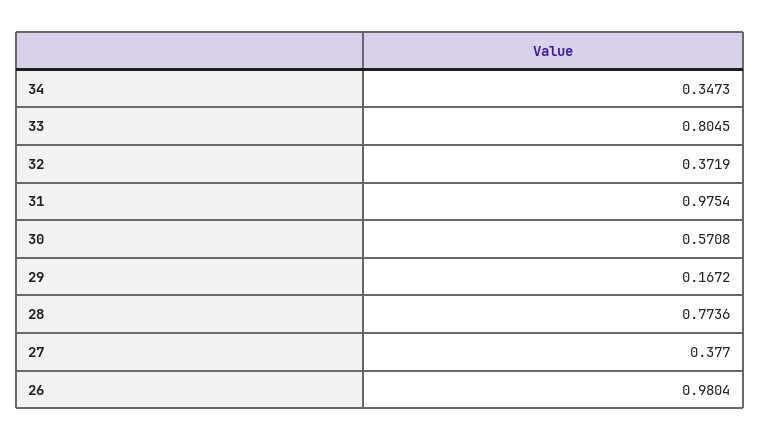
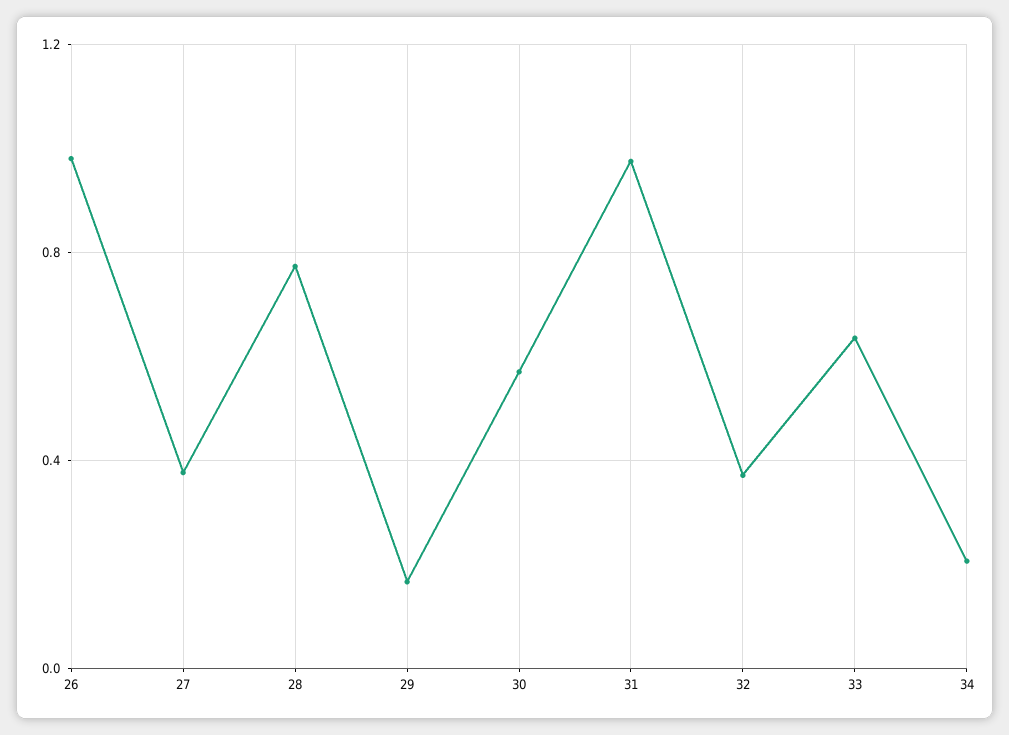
34: 0.3473 -> 0.2
33: 0.8045 -> 0.65

